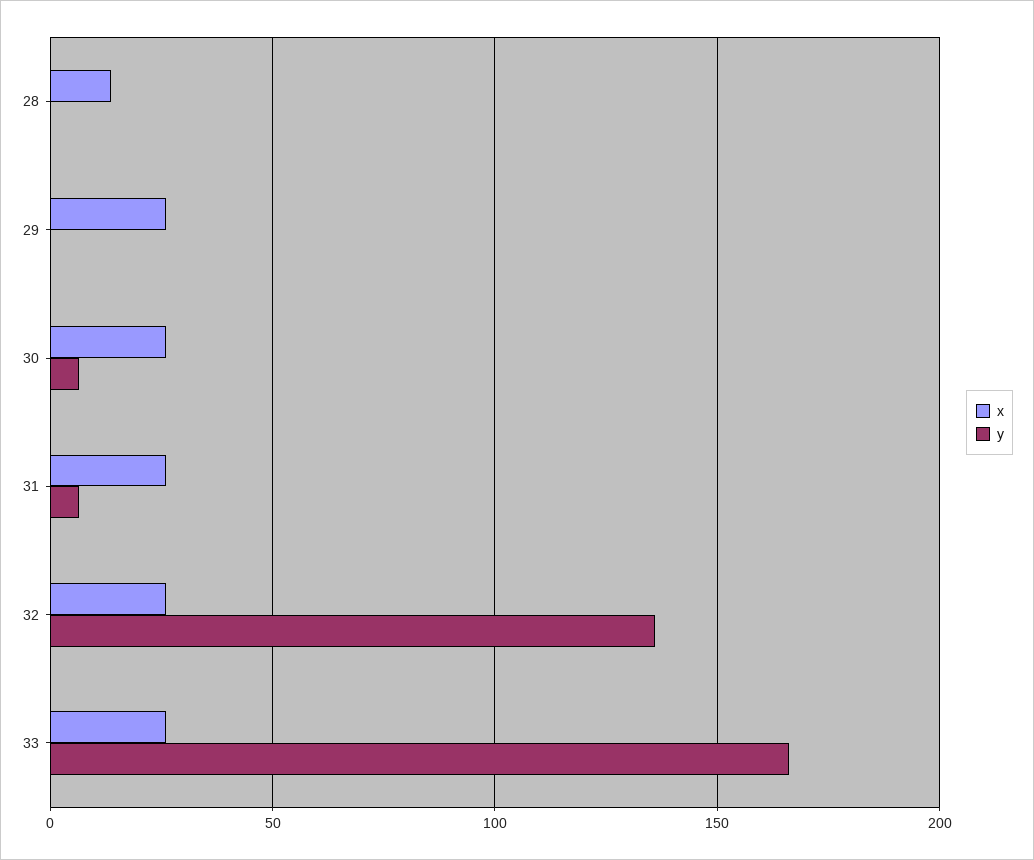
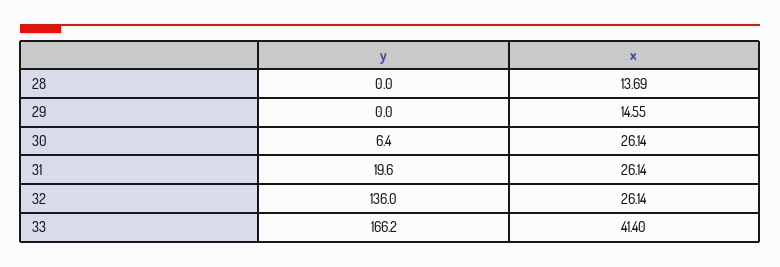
x, 29: 25 -> 14.55
y, 31: 5 -> 19.6
x, 33: 25 -> 41.4

